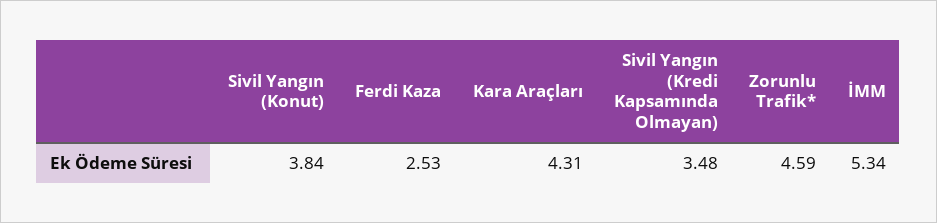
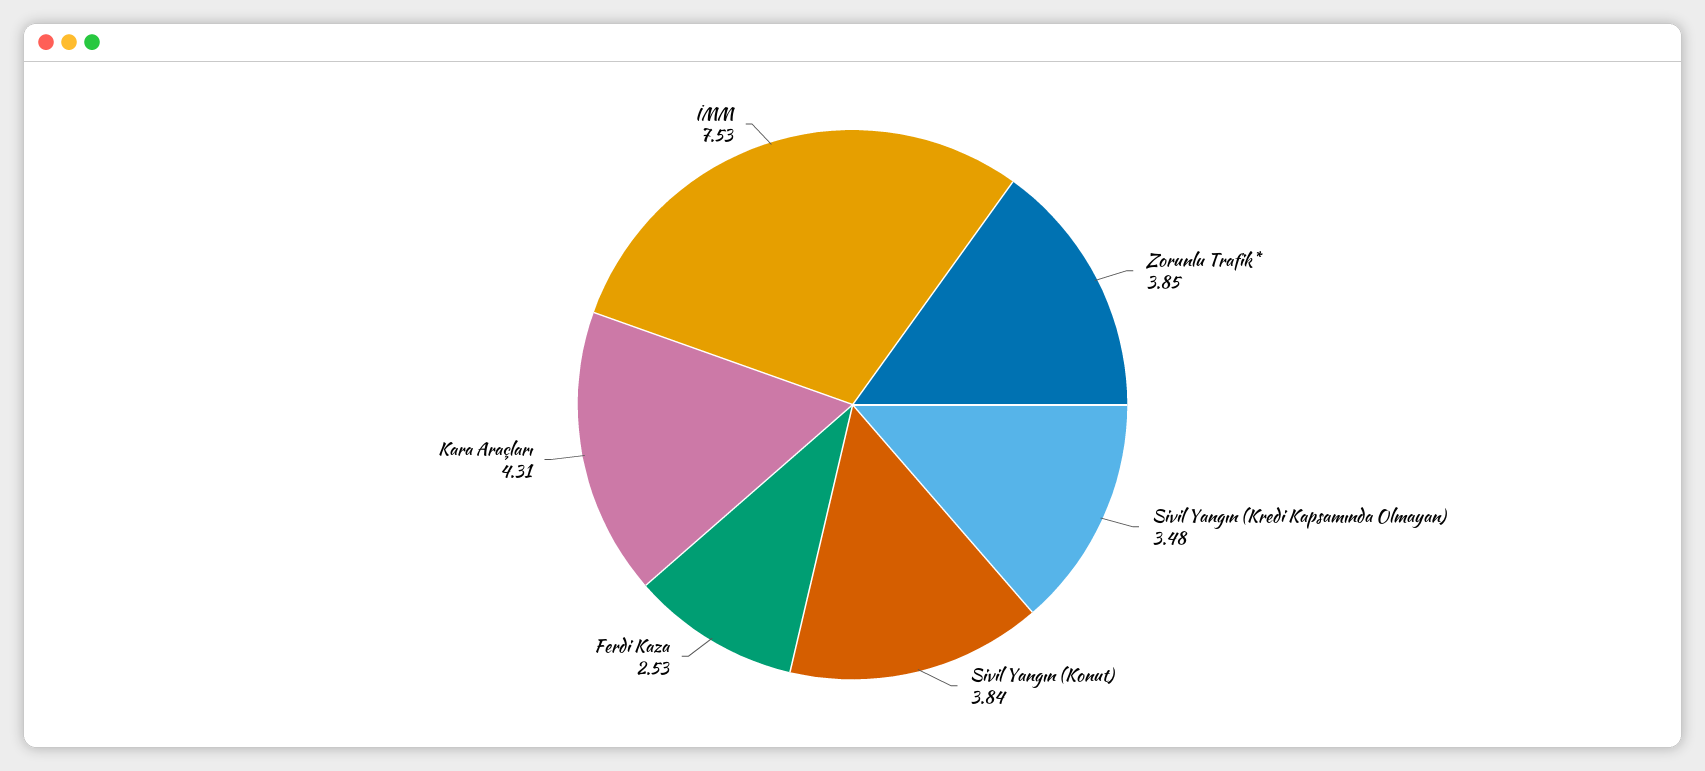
Zorunlu Trafik*: 4.59 -> 3.85
İMM: 5.34 -> 7.53

